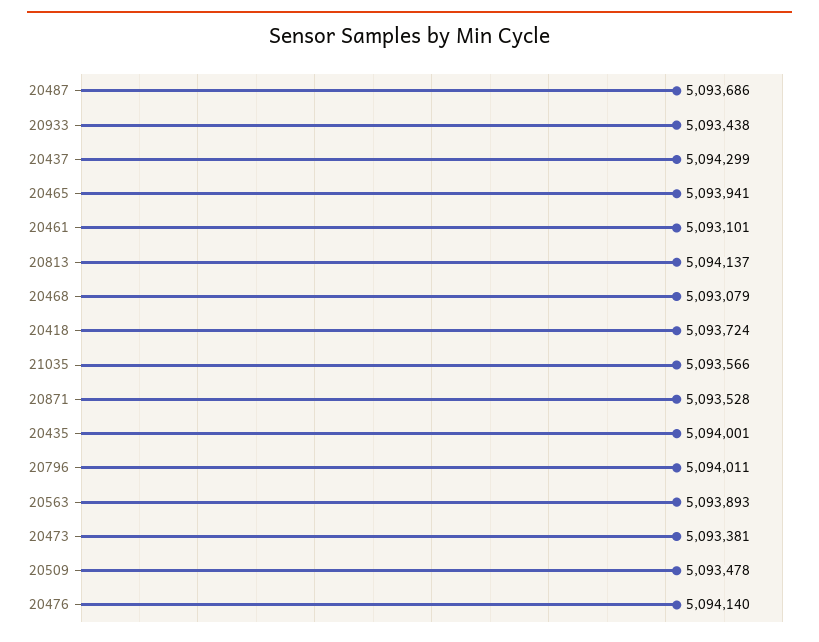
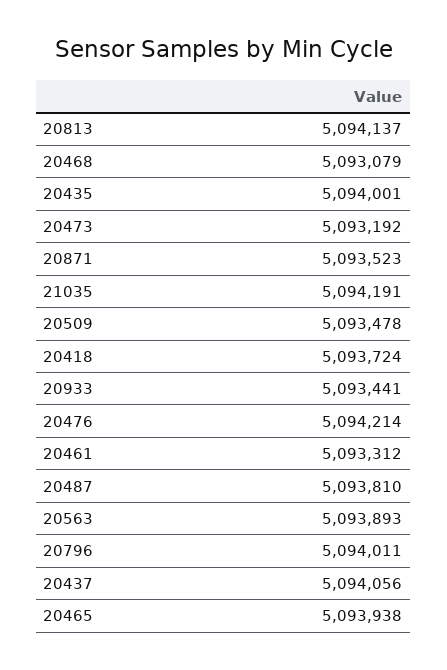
20487: 5093686 -> 5093810
20933: 5093438 -> 5093441
20437: 5094299 -> 5094056
20465: 5093941 -> 5093938
20461: 5093101 -> 5093312
21035: 5093566 -> 5094191
20871: 5093528 -> 5093523
20473: 5093381 -> 5093192
20476: 5094140 -> 5094214

